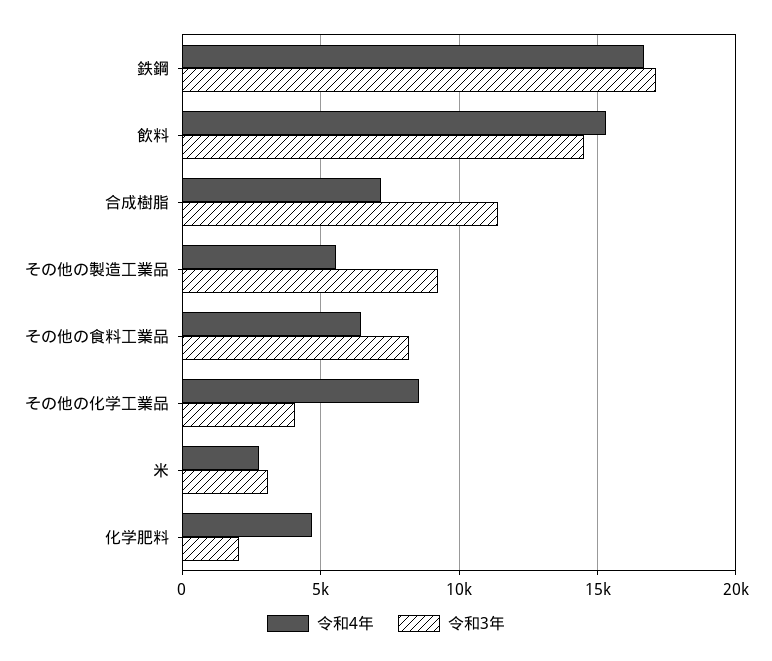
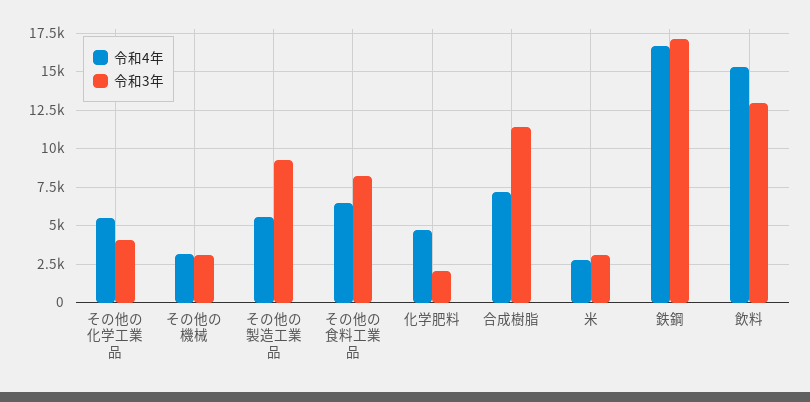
令和3年, 飲料: 14500 -> 13000
令和4年, その他の化学工業品: 8500 -> 5500
令和4年, その他の機械: none -> 3000
令和3年, その他の機械: none -> 3000

